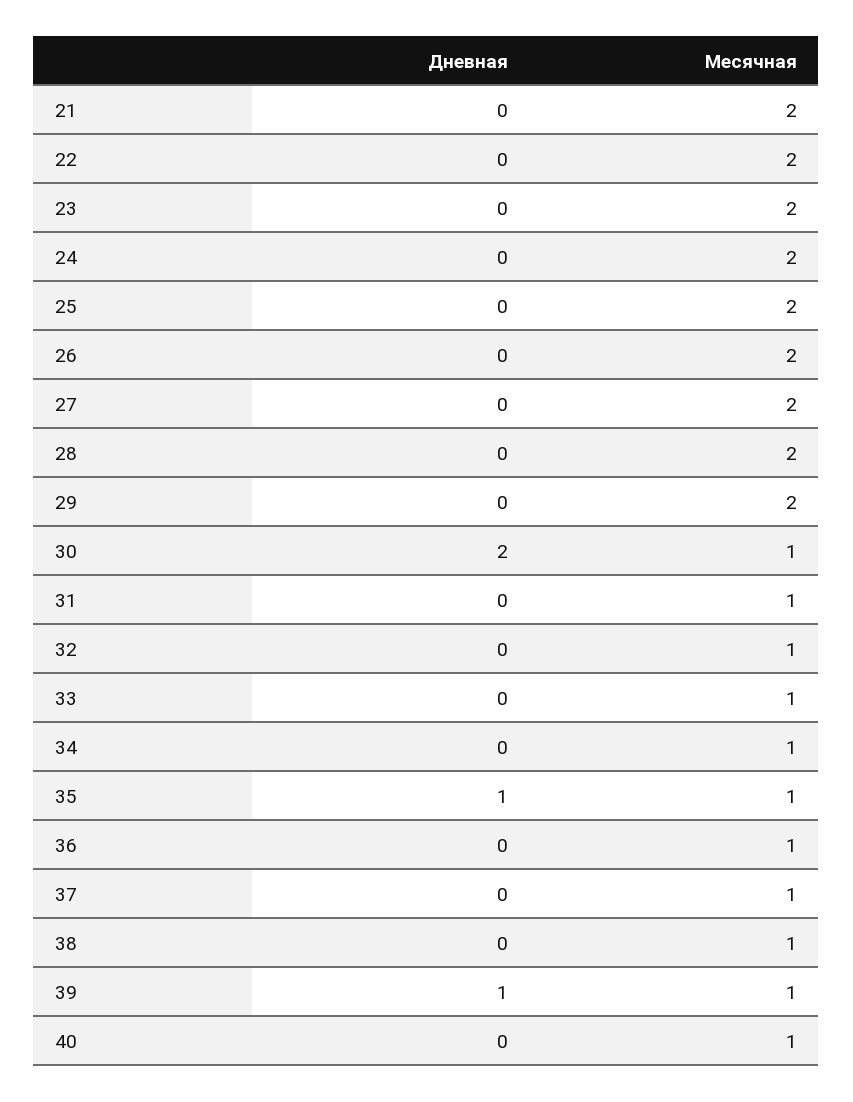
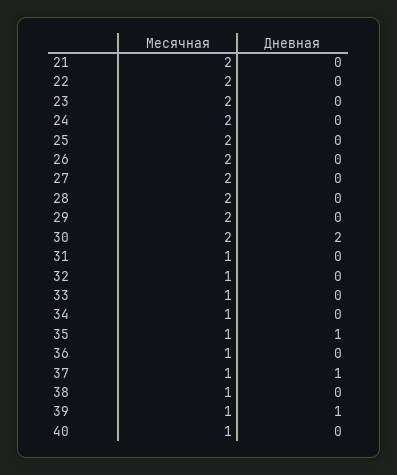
Месячная, 30: 1 -> 2
Дневная, 37: 0 -> 1

